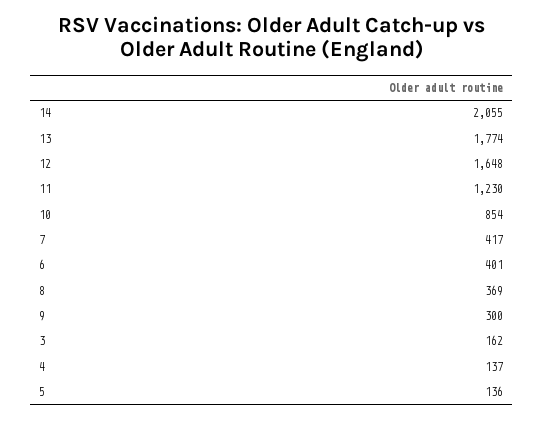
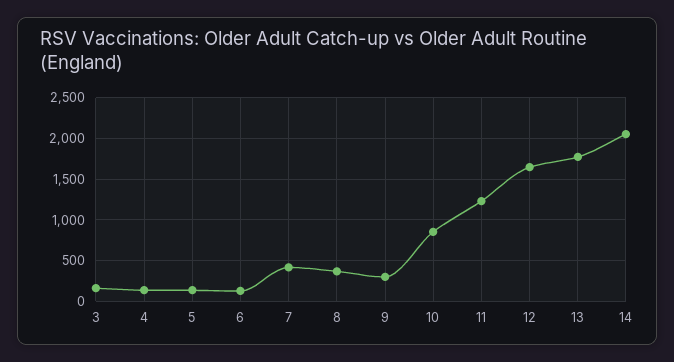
6: 401 -> 100

